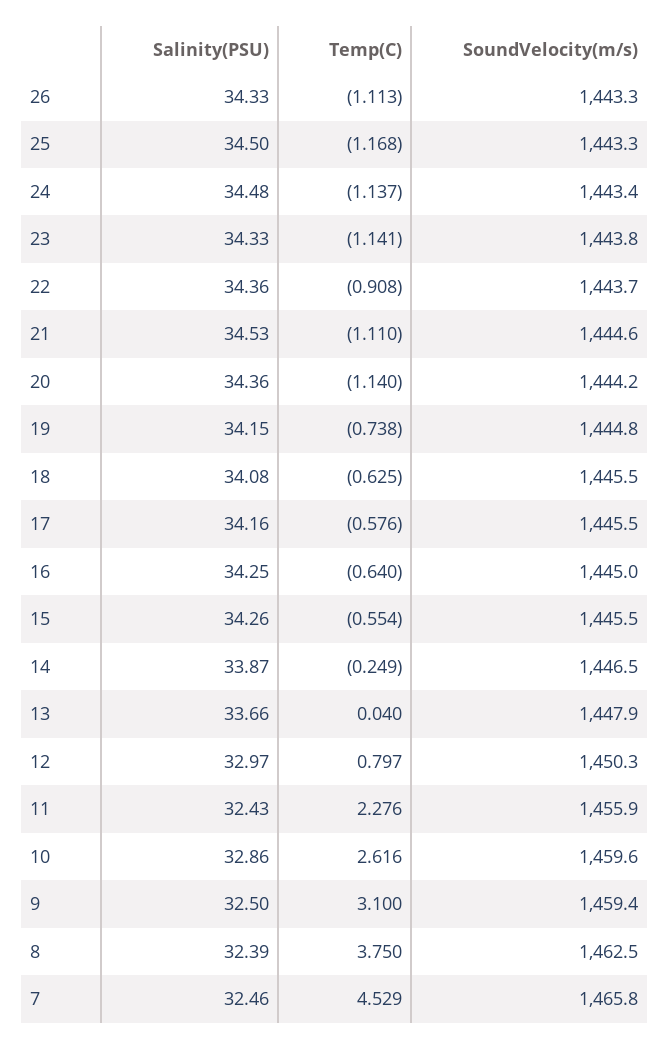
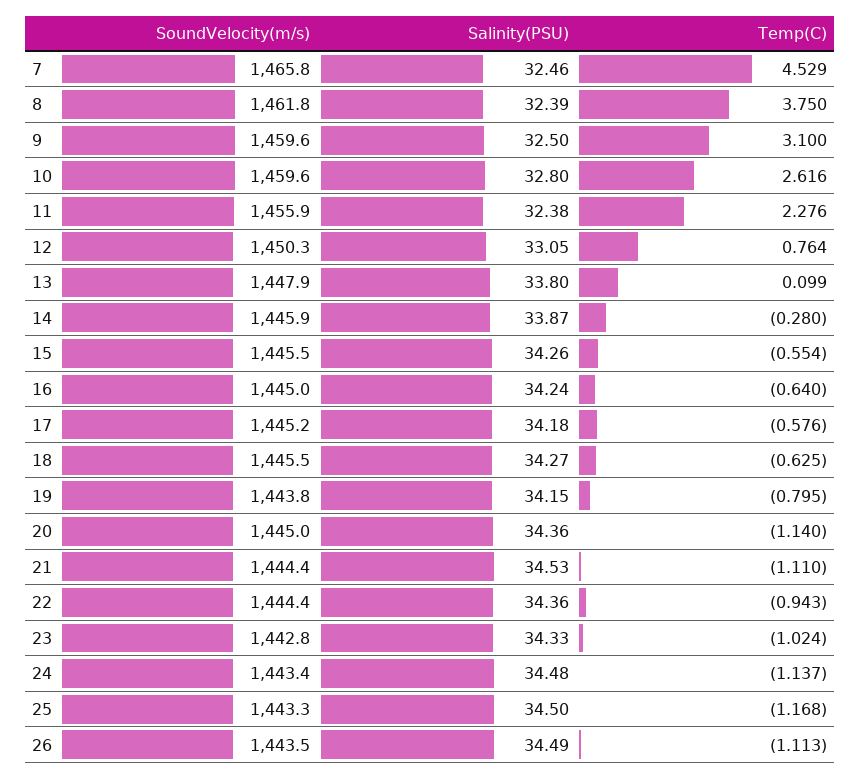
Salinity(PSU), 26: 34.33 -> 34.49
SoundVelocity(m/s), 26: 1443.3 -> 1443.5
Temp(C), 23: -1.141 -> -1.024
SoundVelocity(m/s), 23: 1443.8 -> 1442.8
Temp(C), 22: -0.908 -> -0.943
SoundVelocity(m/s), 22: 1443.7 -> 1444.4
SoundVelocity(m/s), 21: 1444.6 -> 1444.4
SoundVelocity(m/s), 20: 1444.2 -> 1445
Temp(C), 19: -0.738 -> -0.795
SoundVelocity(m/s), 19: 1444.8 -> 1443.8
Salinity(PSU), 18: 34.08 -> 34.27
Salinity(PSU), 17: 34.16 -> 34.18
SoundVelocity(m/s), 17: 1445.5 -> 1445.2
Salinity(PSU), 16: 34.25 -> 34.24
Temp(C), 14: -0.249 -> -0.28
SoundVelocity(m/s), 14: 1446.5 -> 1445.9
Salinity(PSU), 13: 33.66 -> 33.8
Temp(C), 13: 0.04 -> 0.099
Salinity(PSU), 12: 32.97 -> 33.05
Temp(C), 12: 0.797 -> 0.764
Salinity(PSU), 11: 32.43 -> 32.38
Salinity(PSU), 10: 32.86 -> 32.8
SoundVelocity(m/s), 9: 1459.4 -> 1459.6
SoundVelocity(m/s), 8: 1462.5 -> 1461.8

